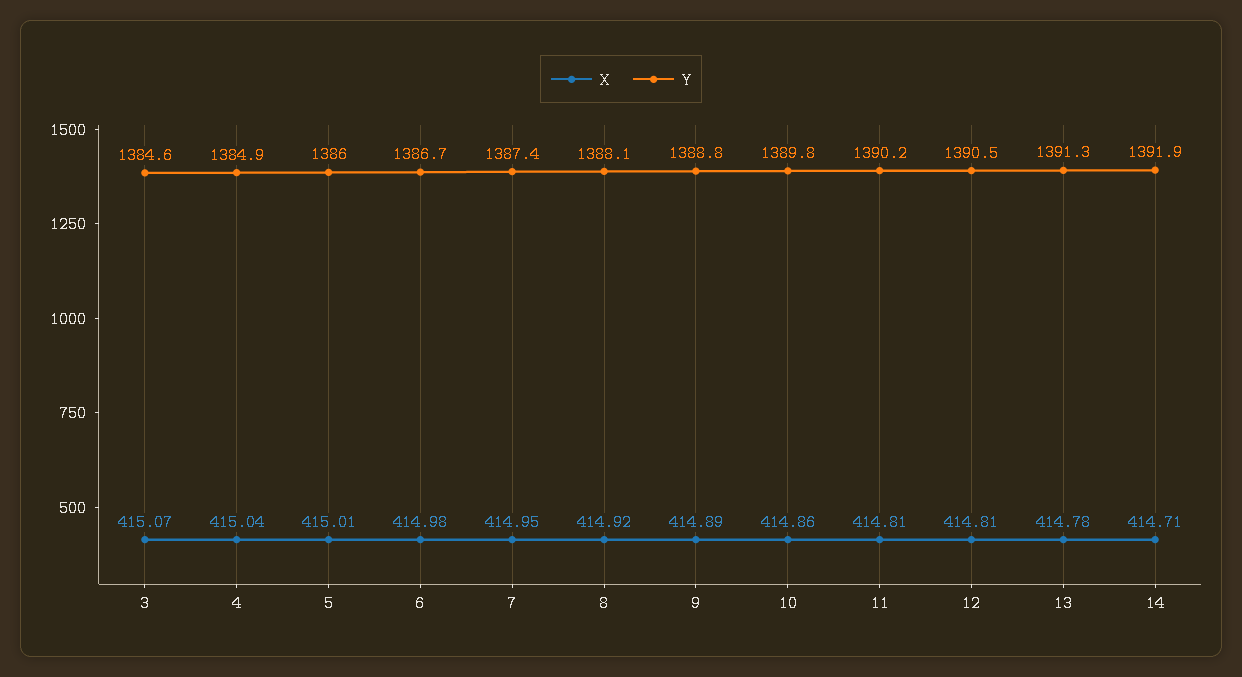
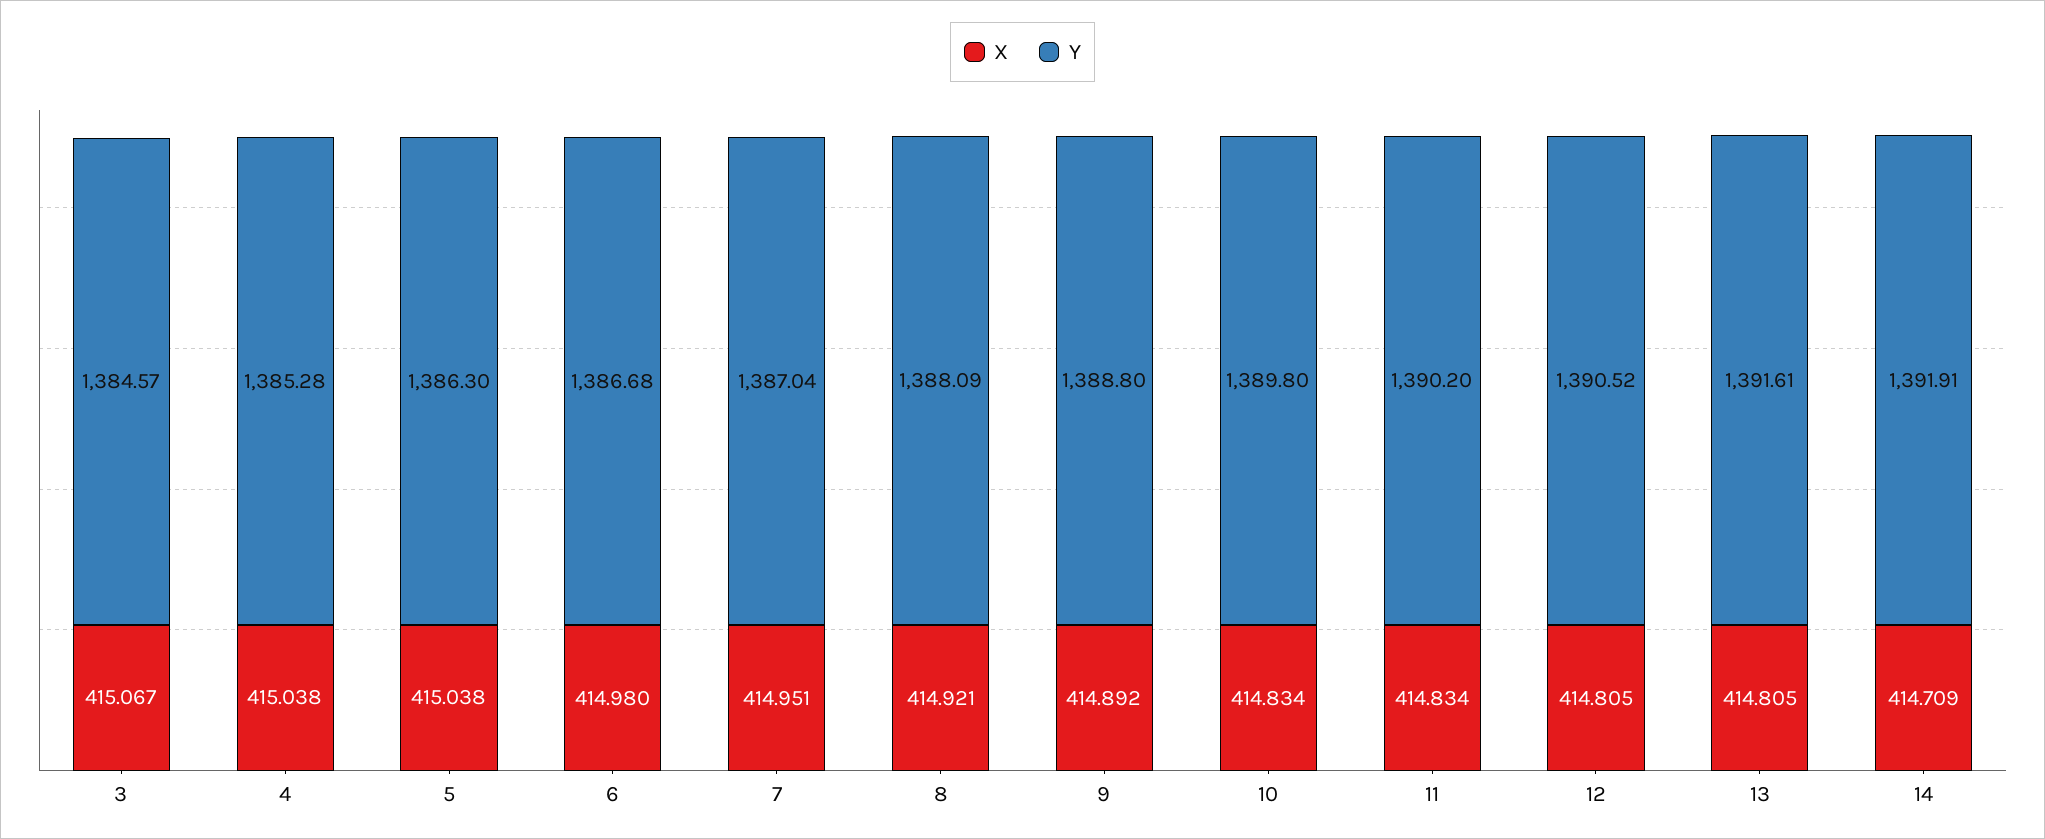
Y, 4: 1384.9 -> 1385.28
X, 5: 415.01 -> 415.038
Y, 5: 1386 -> 1386.3
Y, 7: 1387.4 -> 1387.04
X, 10: 414.86 -> 414.834
X, 11: 414.81 -> 414.834
X, 13: 414.78 -> 414.805
Y, 13: 1391.3 -> 1391.61

